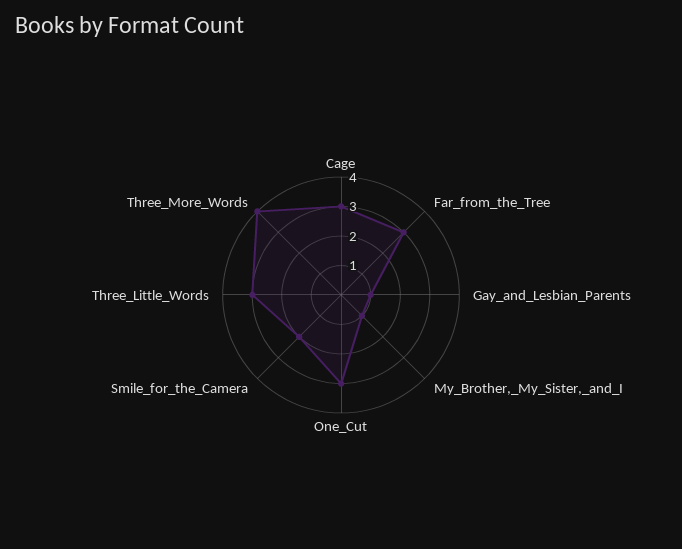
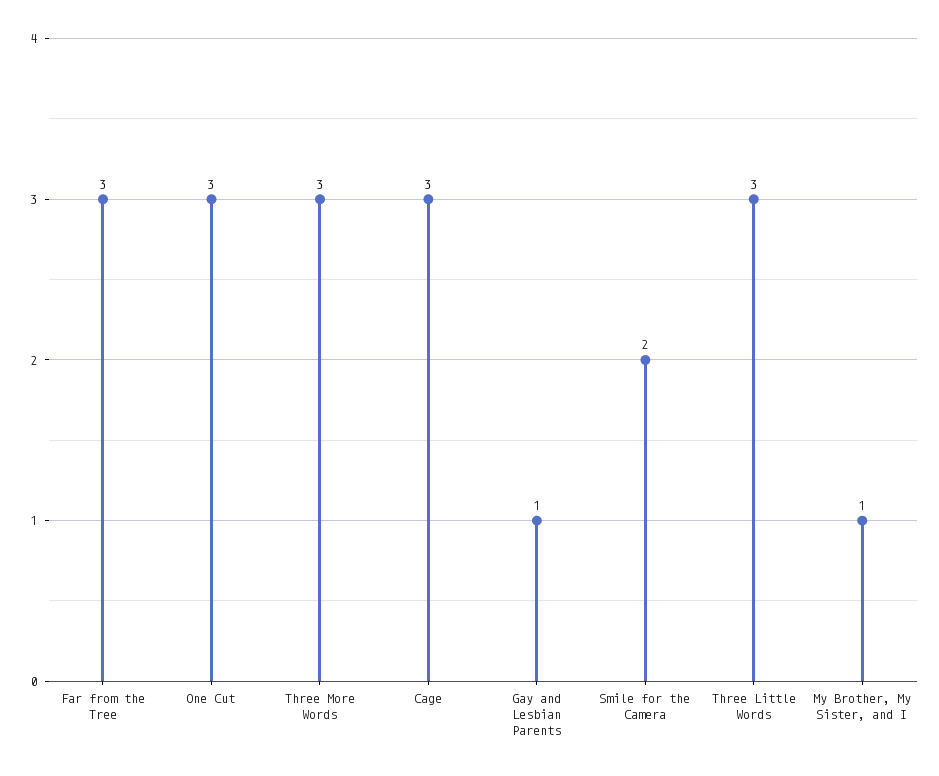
Three_More_Words: 4 -> 3

